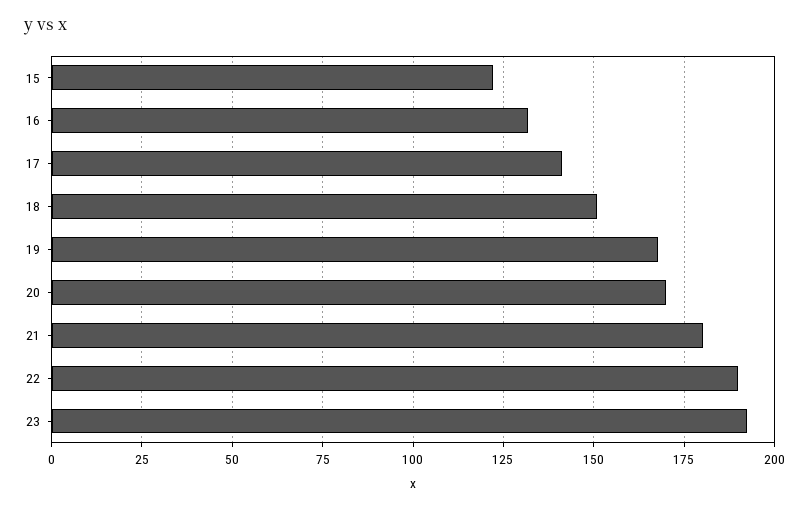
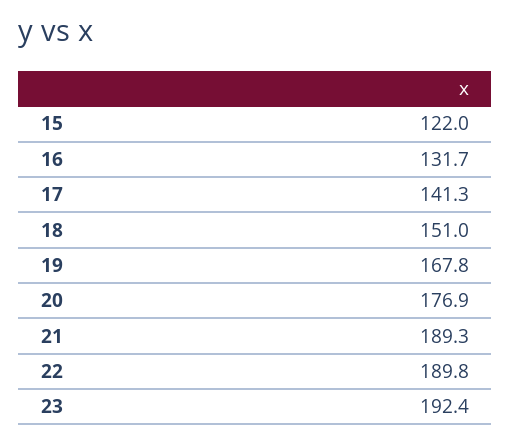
20: 170 -> 176.9
21: 180 -> 189.3

